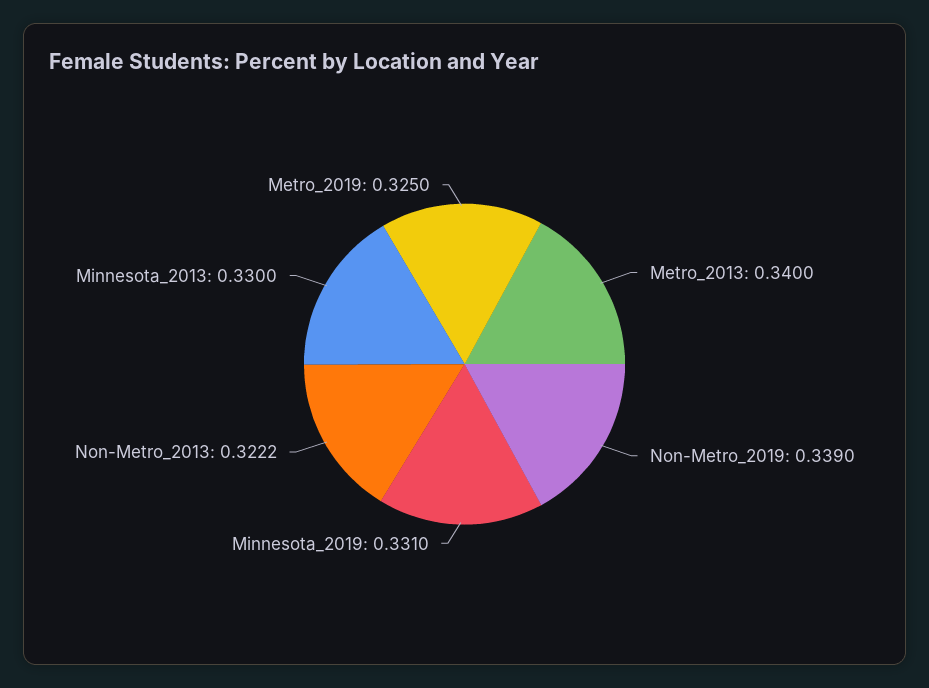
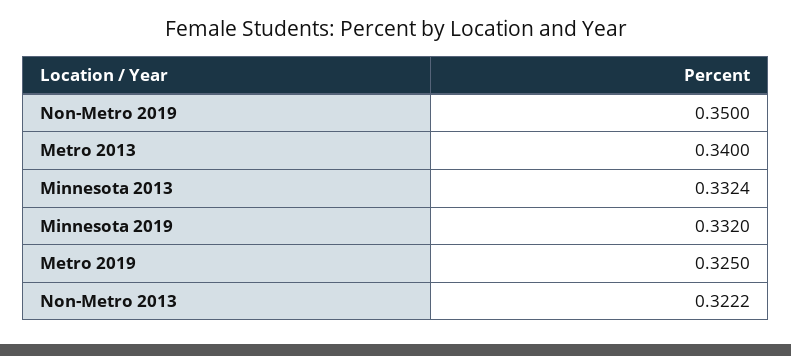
Non-Metro_2019: 0.339 -> 0.35
Minnesota_2019: 0.331 -> 0.332
Minnesota_2013: 0.33 -> 0.3324

